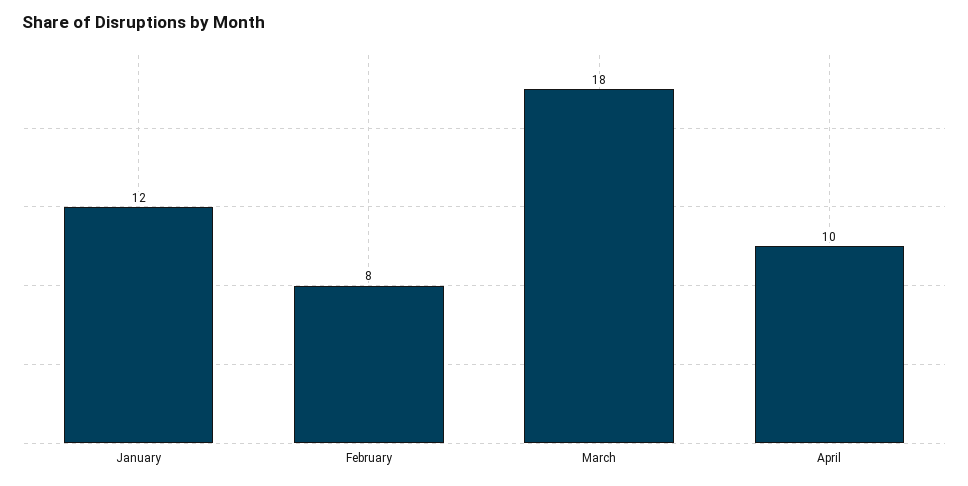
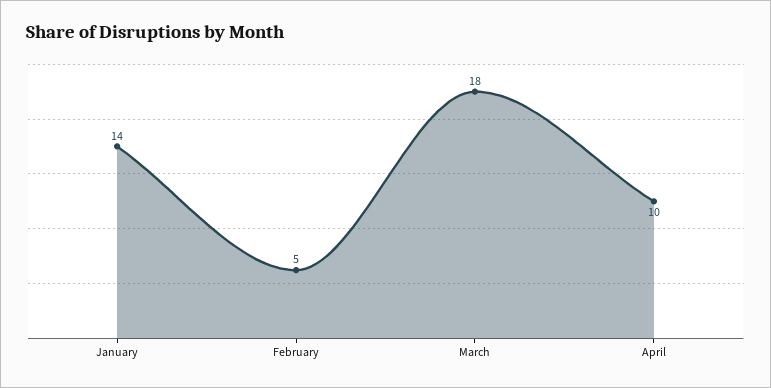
January: 12 -> 14
February: 8 -> 5

